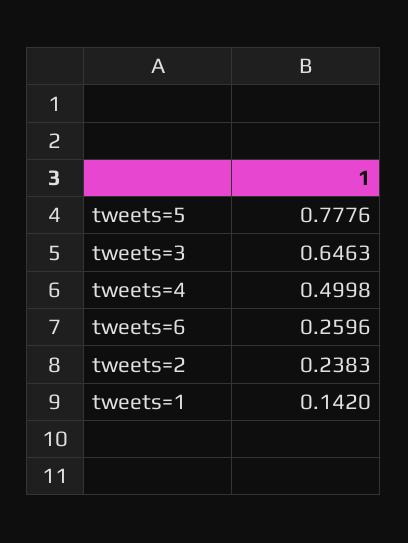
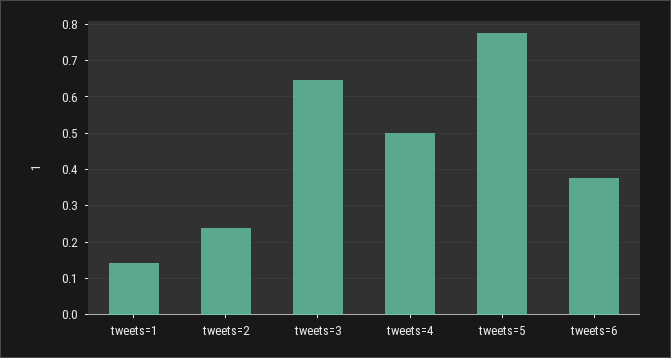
tweets=6: 0.2596 -> 0.38

